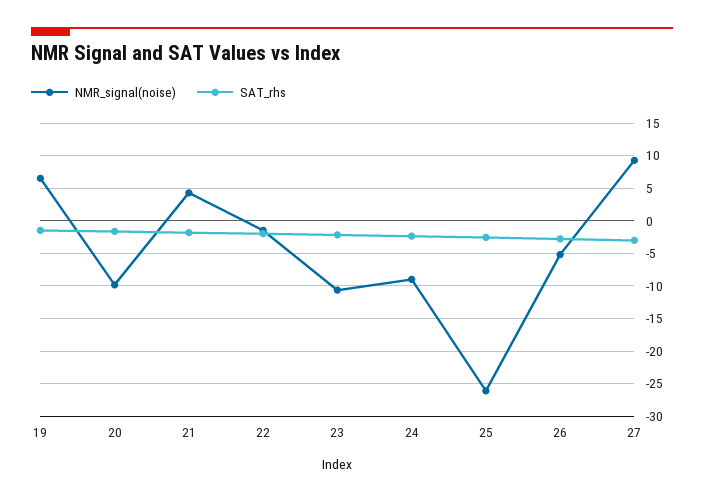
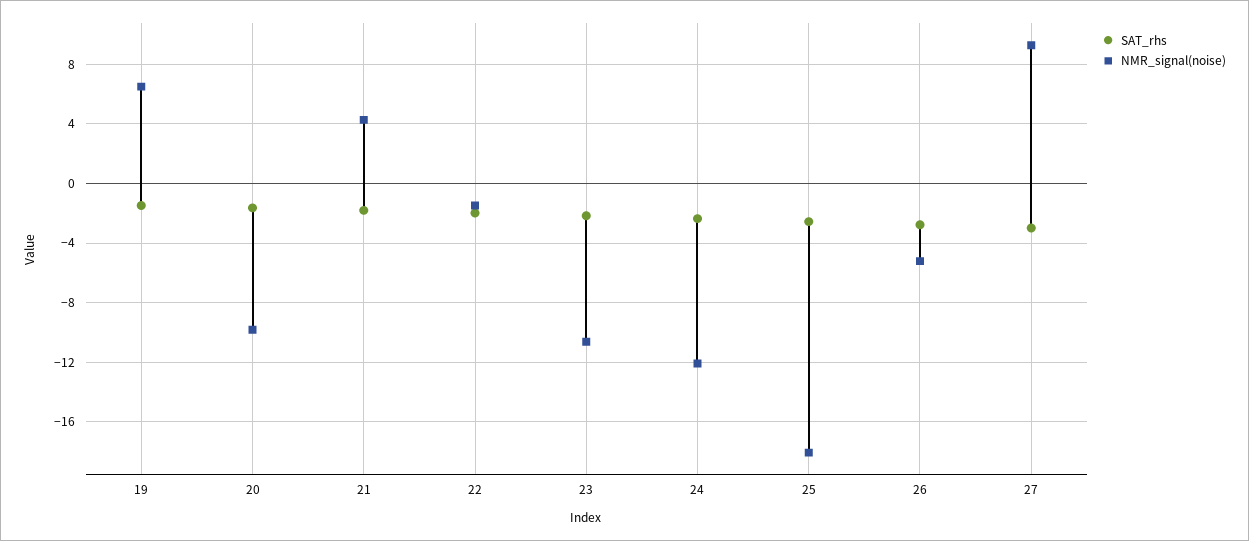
NMR_signal(noise), 24: -9 -> -12
NMR_signal(noise), 25: -26 -> -18

